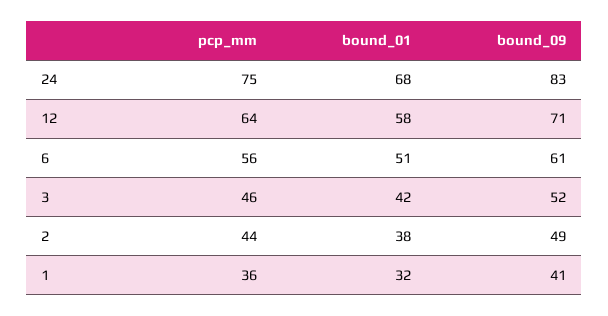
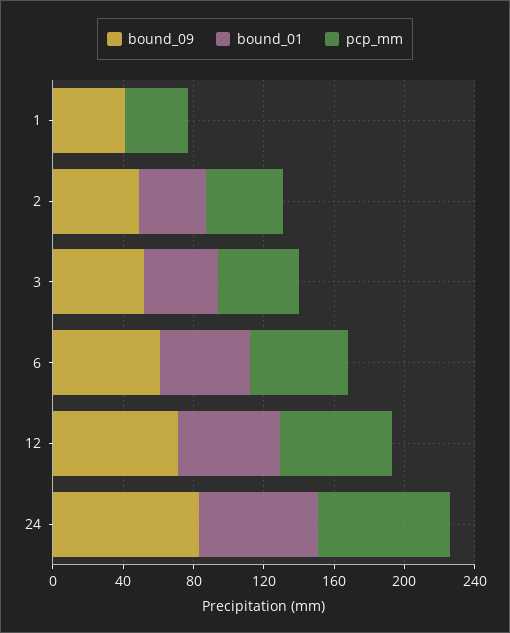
bound_01, 1: 32 -> 0

